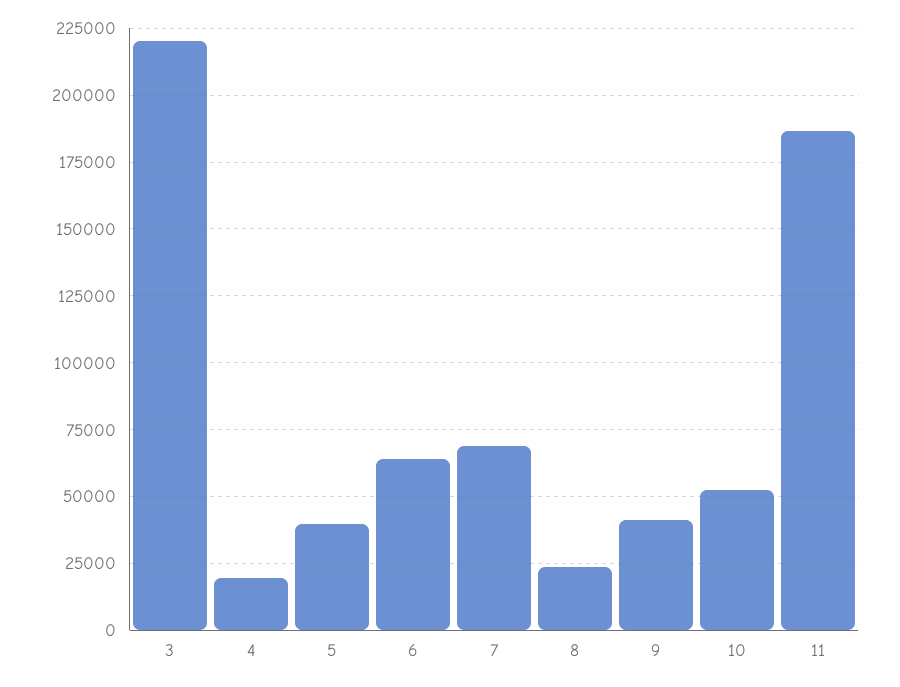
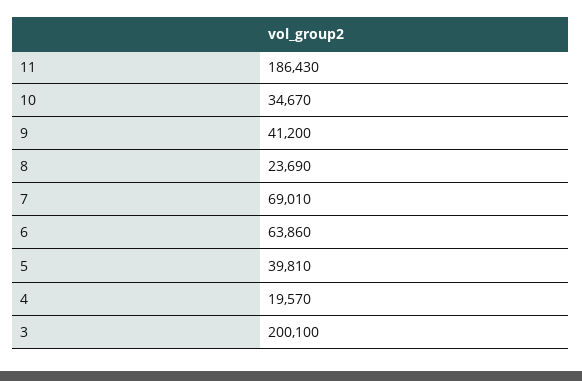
3: 220000 -> 200100
10: 52500 -> 34670

